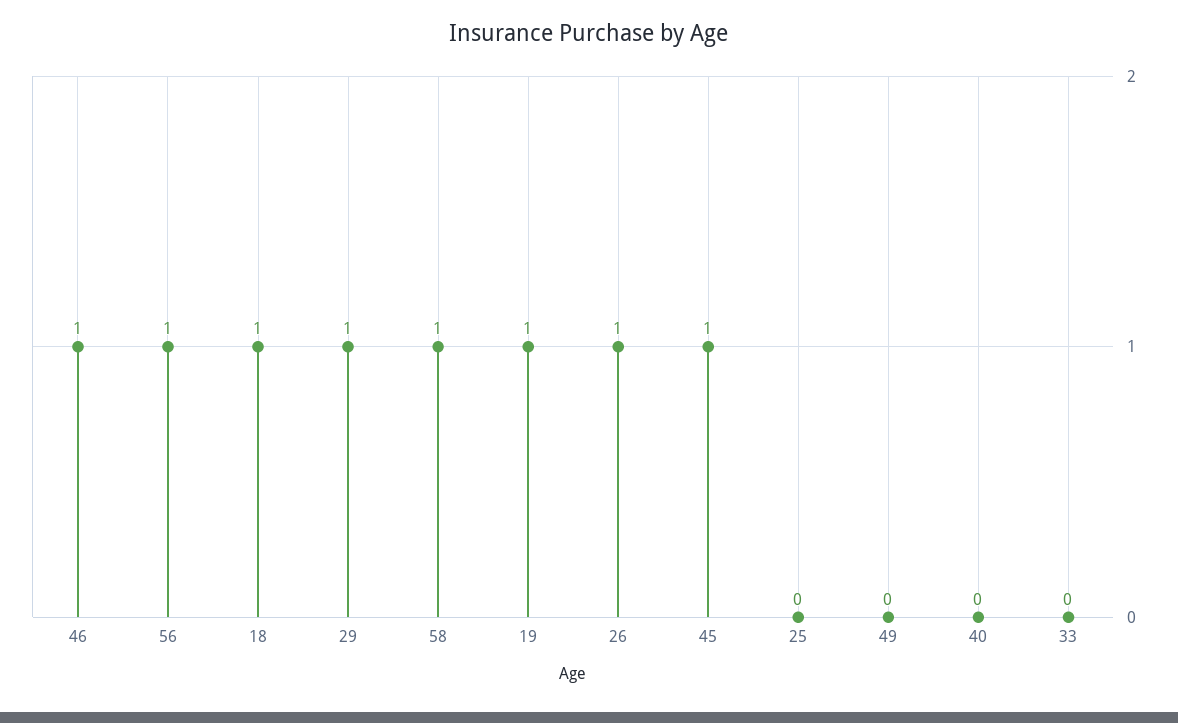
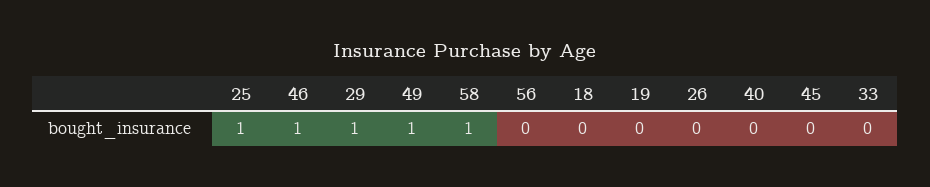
56: 1 -> 0
18: 1 -> 0
19: 1 -> 0
26: 1 -> 0
45: 1 -> 0
25: 0 -> 1
49: 0 -> 1

